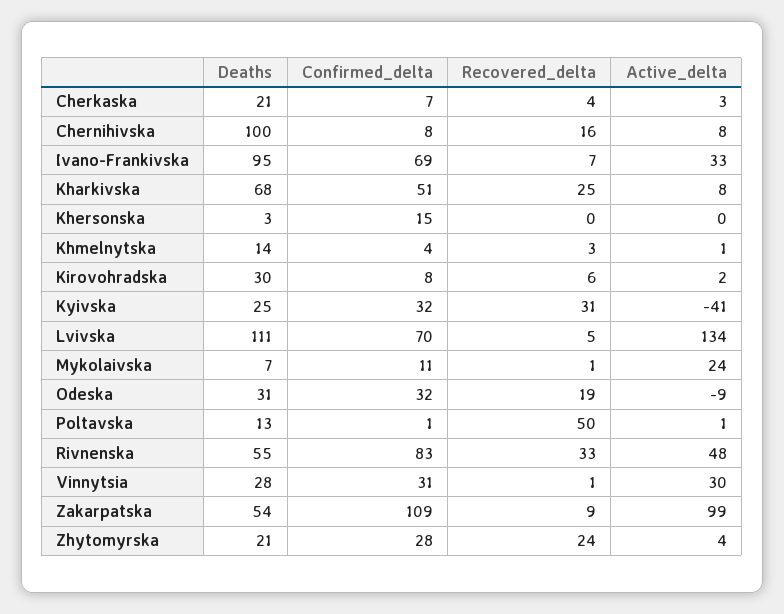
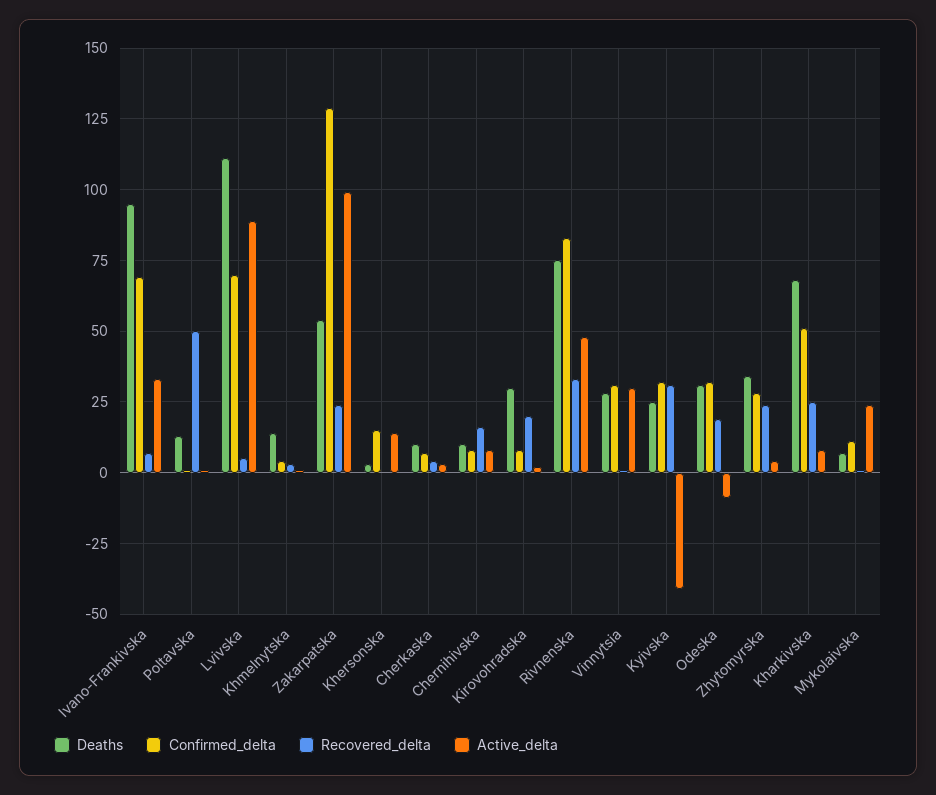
Deaths, Cherkaska: 21 -> 10
Deaths, Chernihivska: 100 -> 10
Active_delta, Khersonska: 0 -> 15
Recovered_delta, Kirovohradska: 6 -> 20
Active_delta, Lvivska: 134 -> 90
Deaths, Rivnenska: 55 -> 75
Confirmed_delta, Zakarpatska: 109 -> 130
Recovered_delta, Zakarpatska: 9 -> 25
Deaths, Zhytomyrska: 21 -> 35

